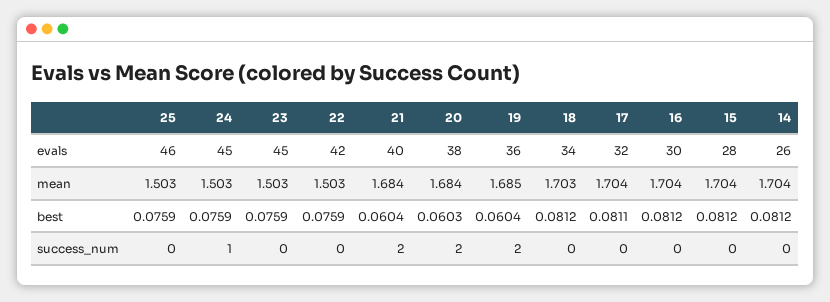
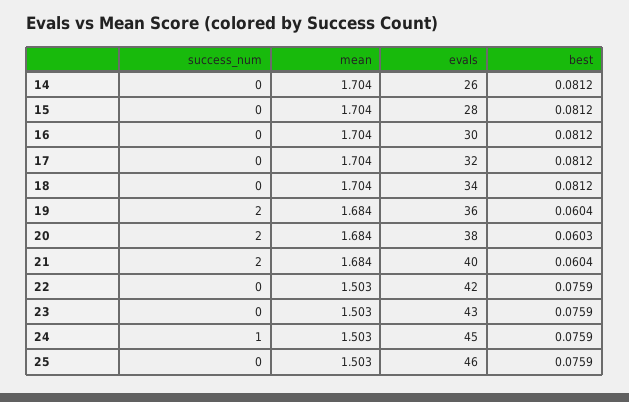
23, evals: 45 -> 43
19, mean: 1.685 -> 1.684
18, mean: 1.703 -> 1.704
17, best: 0.0811 -> 0.0812

